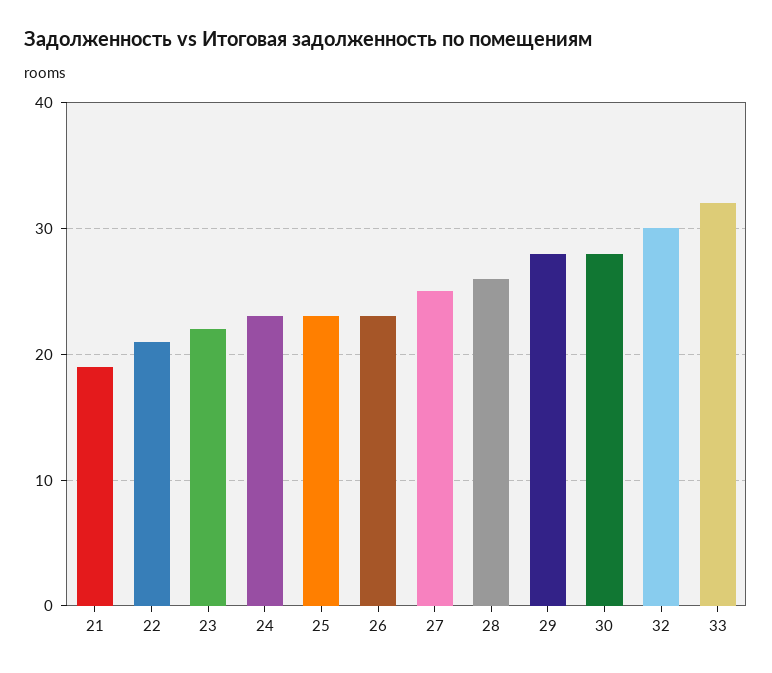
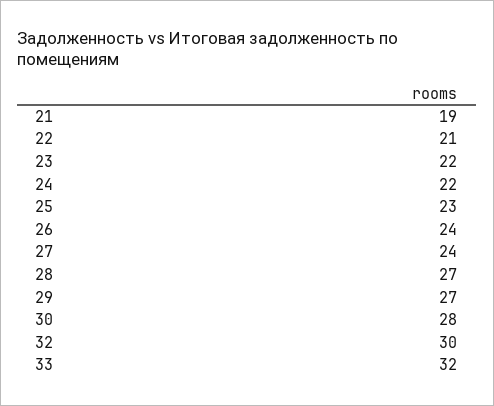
24: 23 -> 22
26: 23 -> 24
27: 25 -> 24
28: 26 -> 27
29: 28 -> 27

